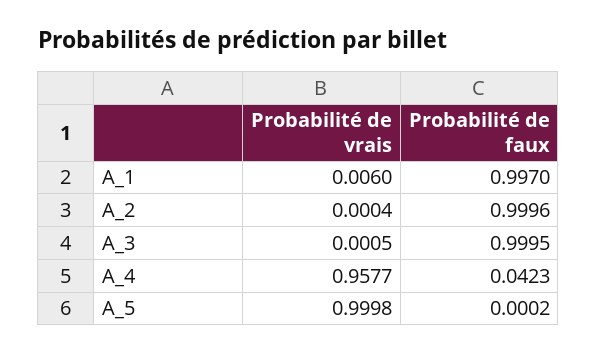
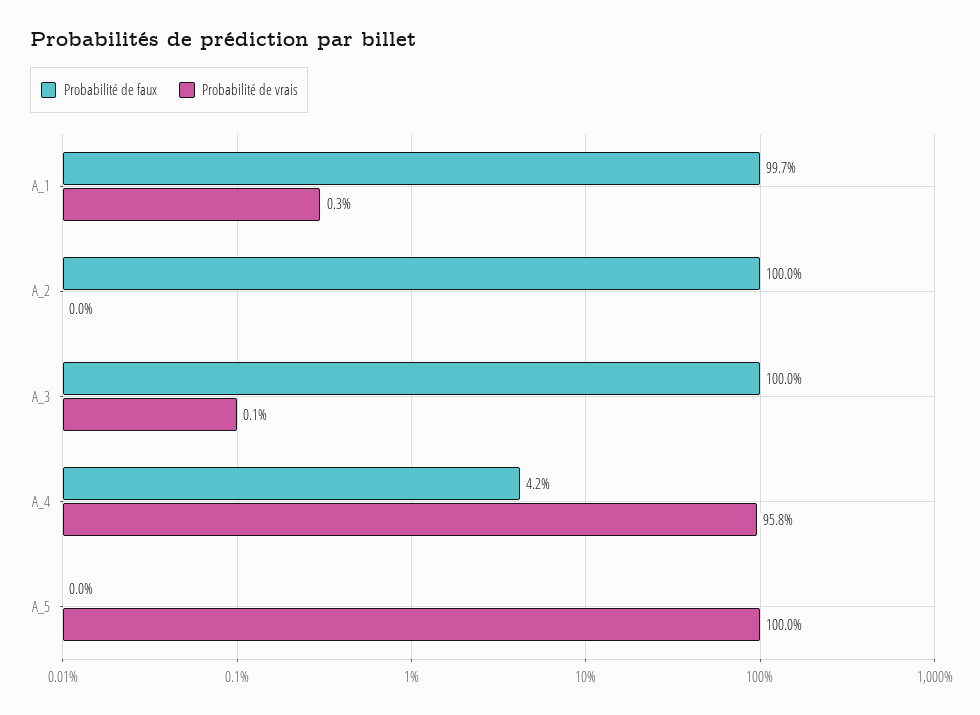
Probabilité de vrais, A_1: 0.006 -> 0.003

